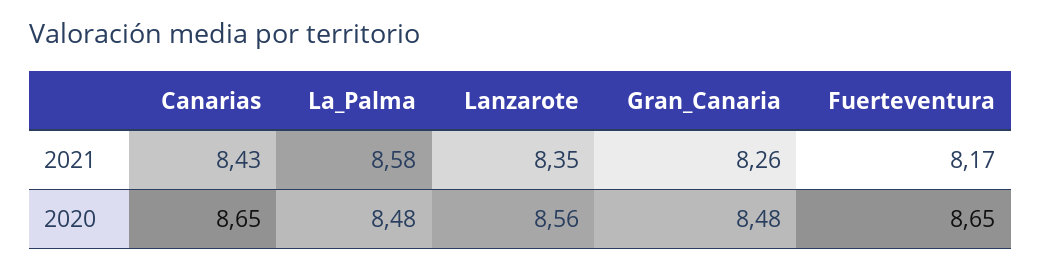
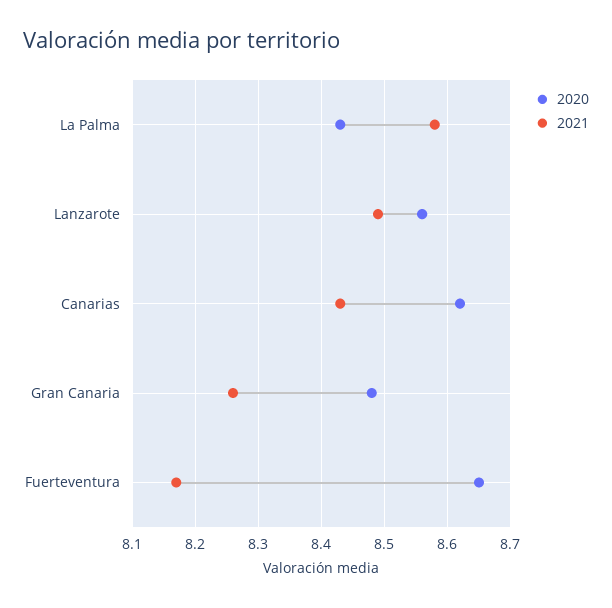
2021, Lanzarote: 8.35 -> 8.49
2020, Canarias: 8.65 -> 8.62
2020, La_Palma: 8.48 -> 8.43

